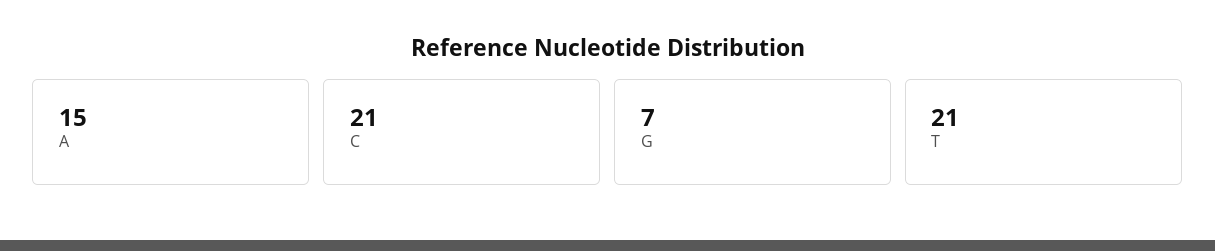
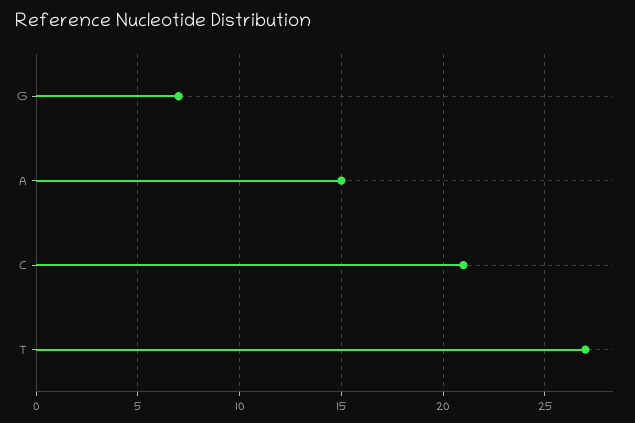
T: 21 -> 27

